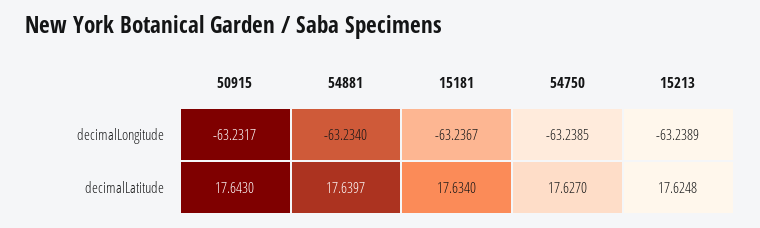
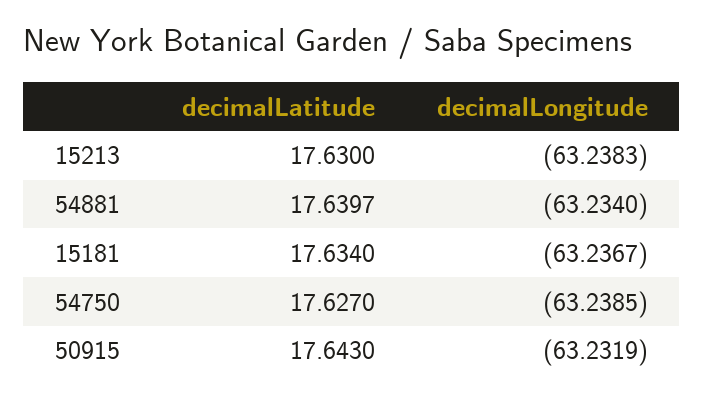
50915, decimalLongitude: -63.2317 -> -63.2319
15213, decimalLongitude: -63.2389 -> -63.2383
15213, decimalLatitude: 17.6248 -> 17.63

